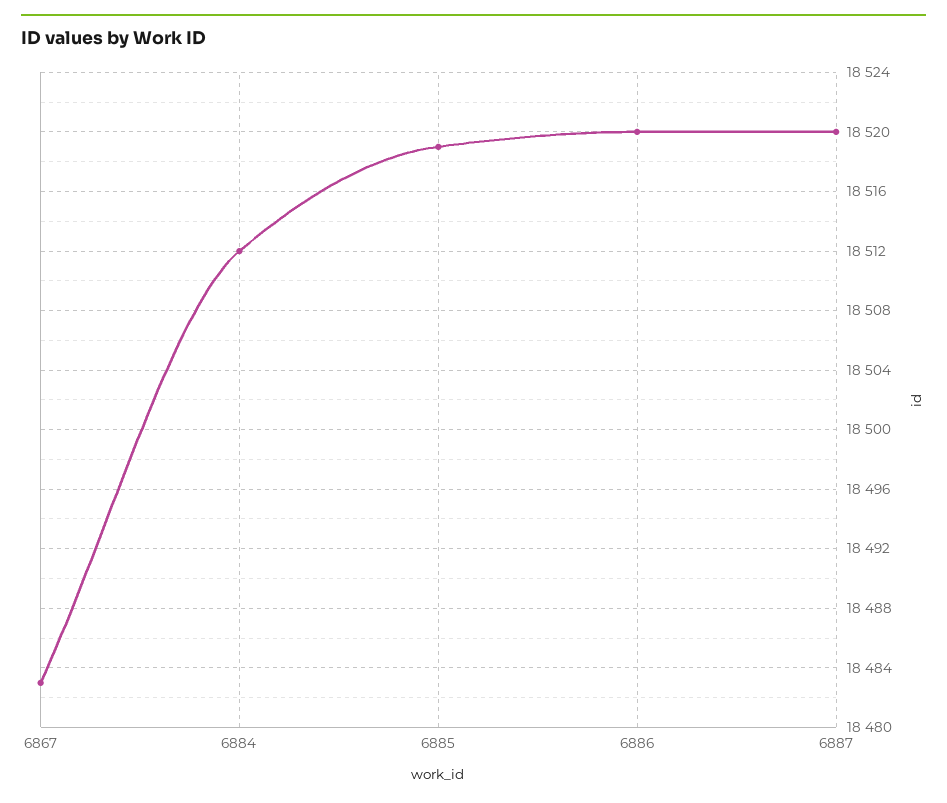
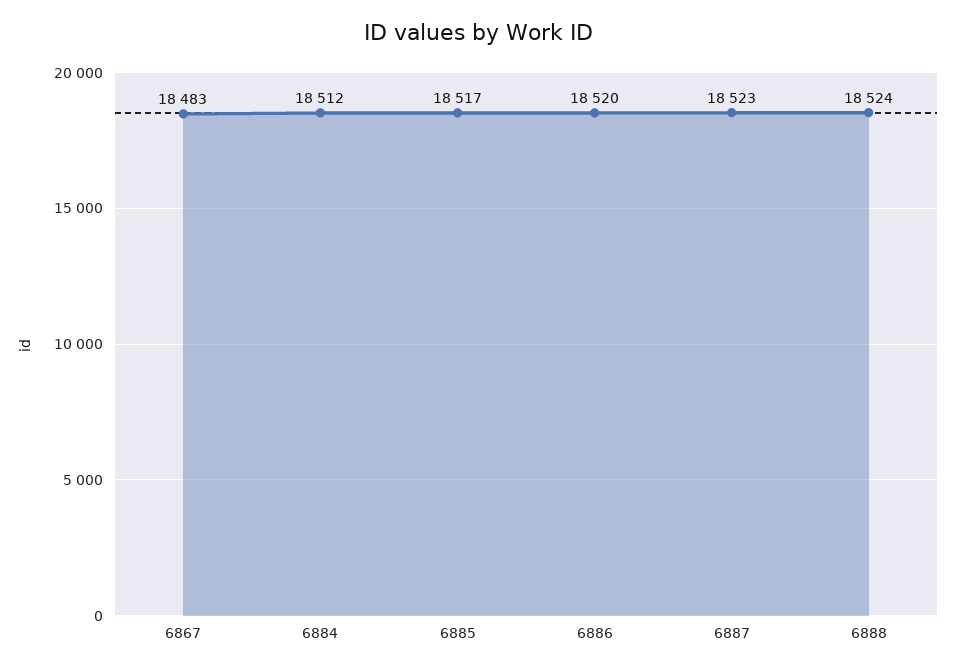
6885: 18519 -> 18517
6887: 18520 -> 18523
6888: none -> 18524

